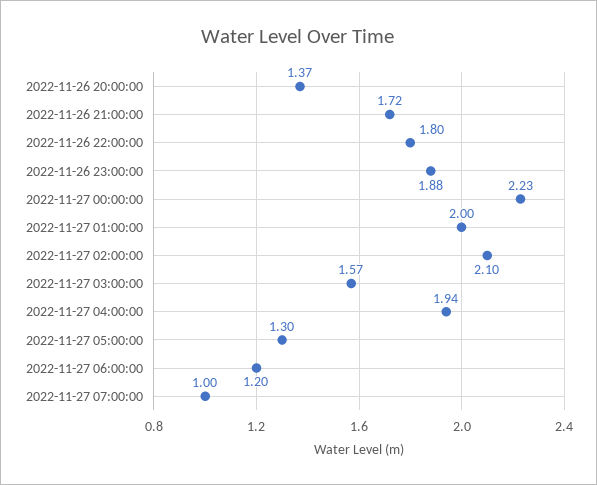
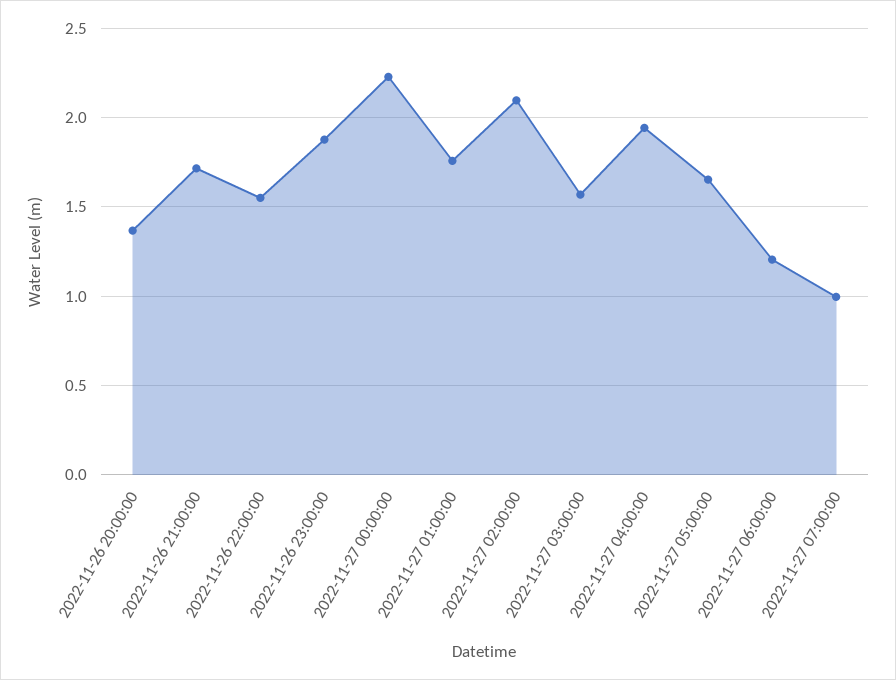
2022-11-26 22:00:00: 1.8 -> 1.55
2022-11-27 01:00:00: 2 -> 1.75
2022-11-27 05:00:00: 1.3 -> 1.65

